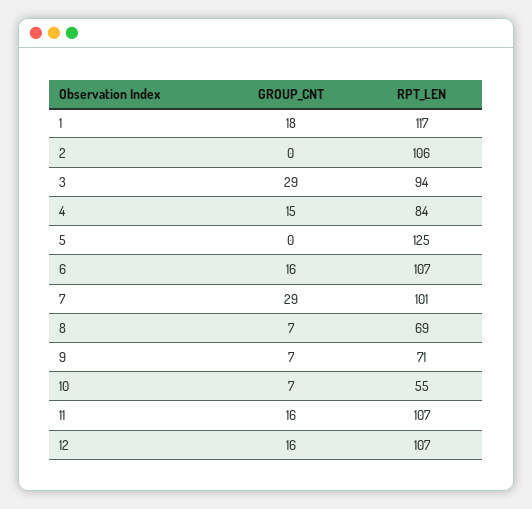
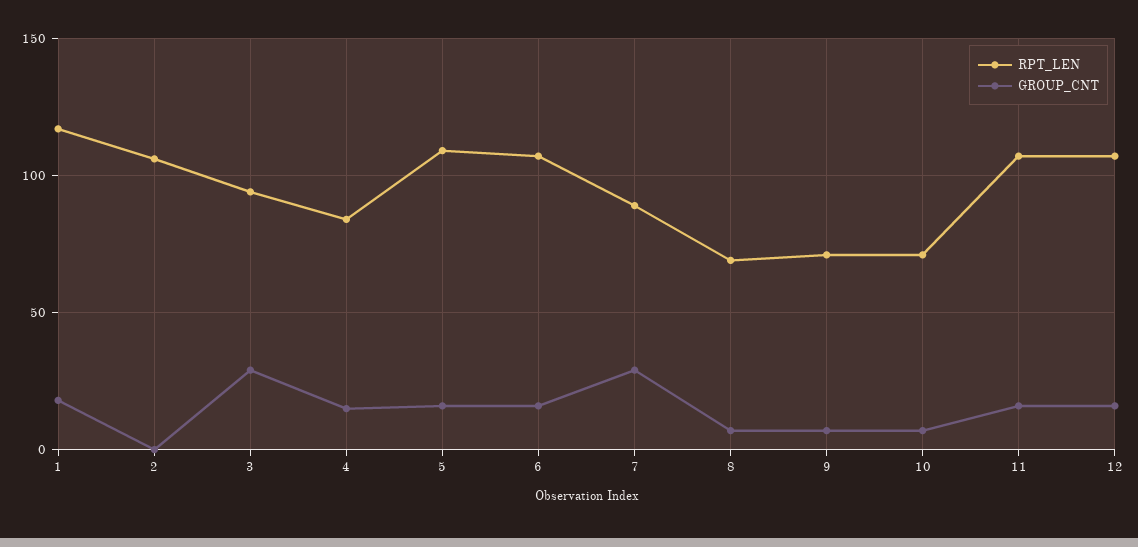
GROUP_CNT, 5: 0 -> 15
RPT_LEN, 5: 125 -> 110
RPT_LEN, 7: 101 -> 90
RPT_LEN, 10: 55 -> 70

